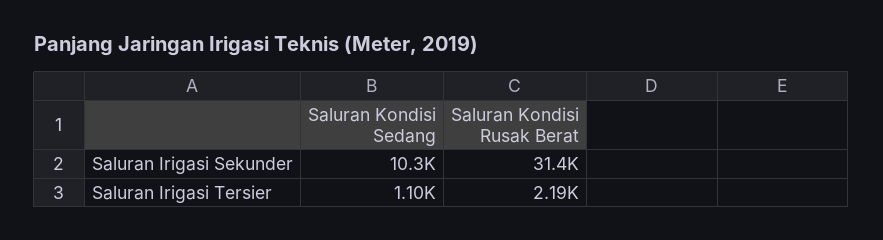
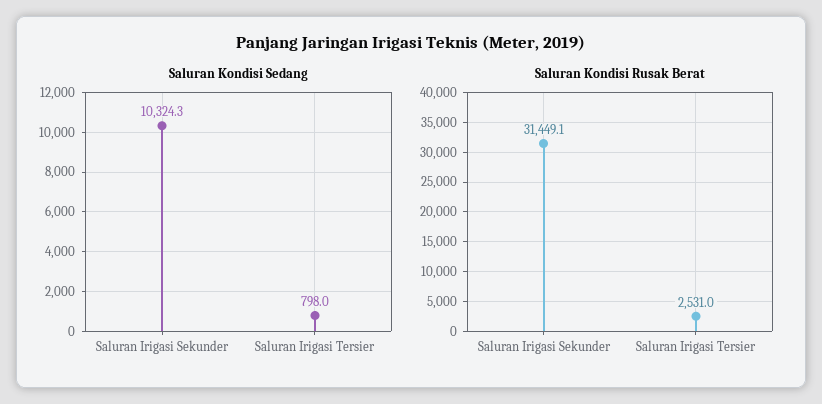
Saluran Kondisi Sedang, Saluran Irigasi Tersier: 1100 -> 798
Saluran Kondisi Rusak Berat, Saluran Irigasi Tersier: 2190 -> 2531

